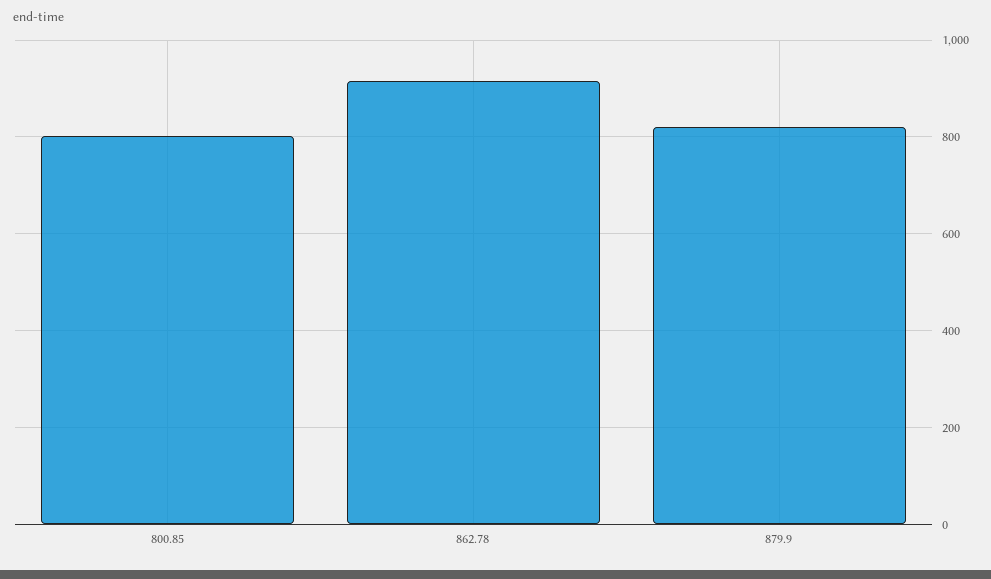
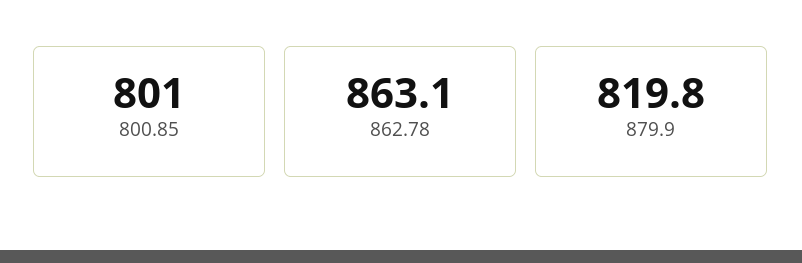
862.78: 920 -> 863.1

